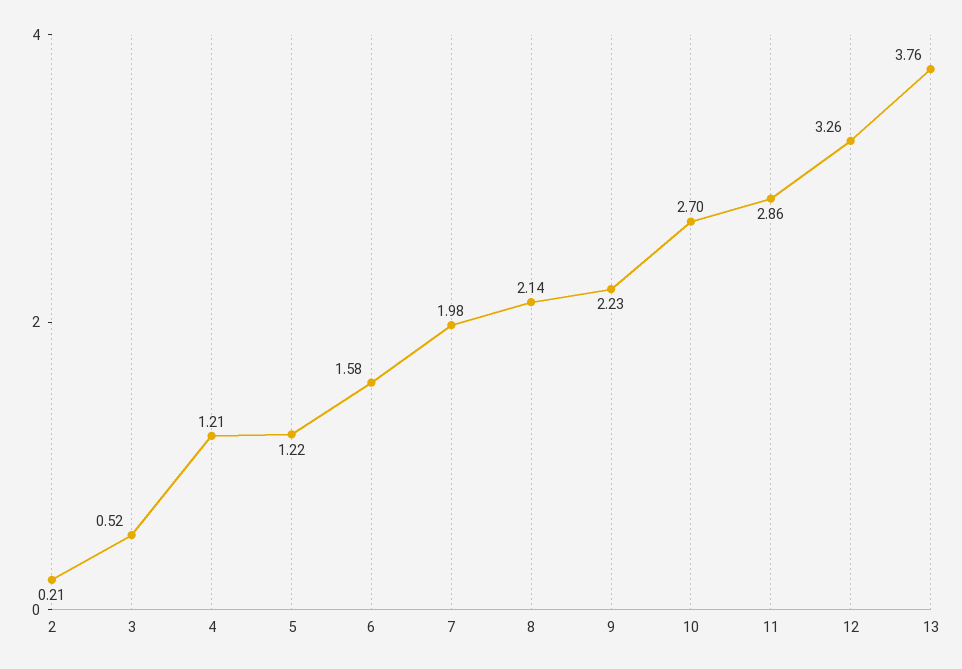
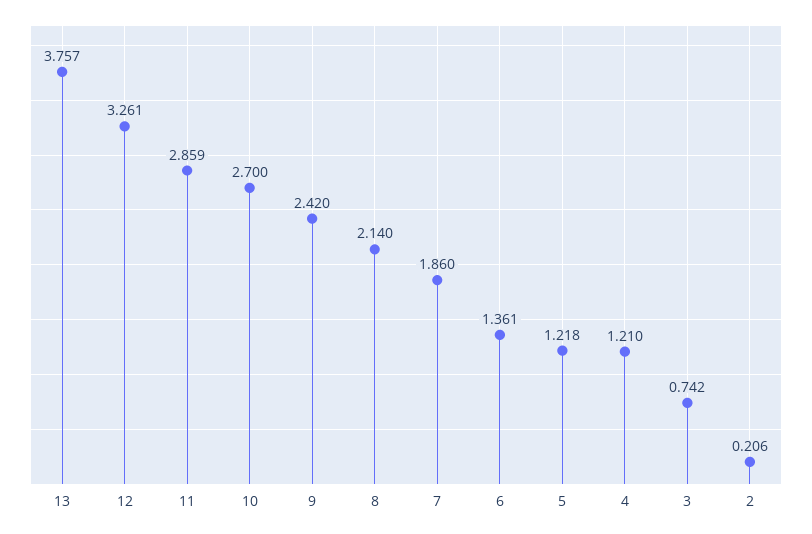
3: 0.52 -> 0.742
6: 1.58 -> 1.361
7: 1.98 -> 1.86
9: 2.23 -> 2.42

